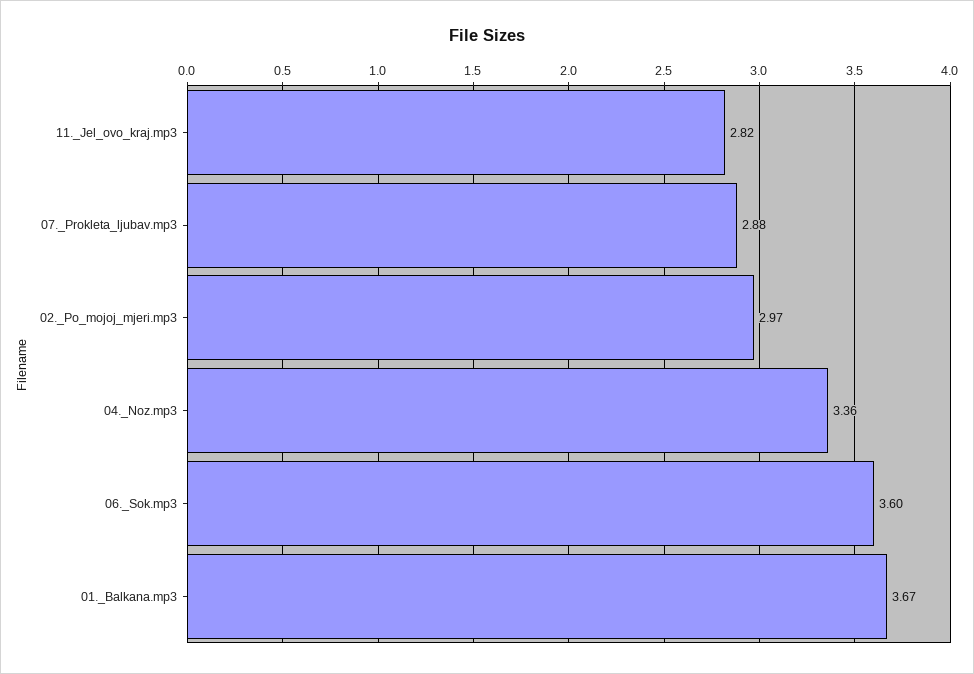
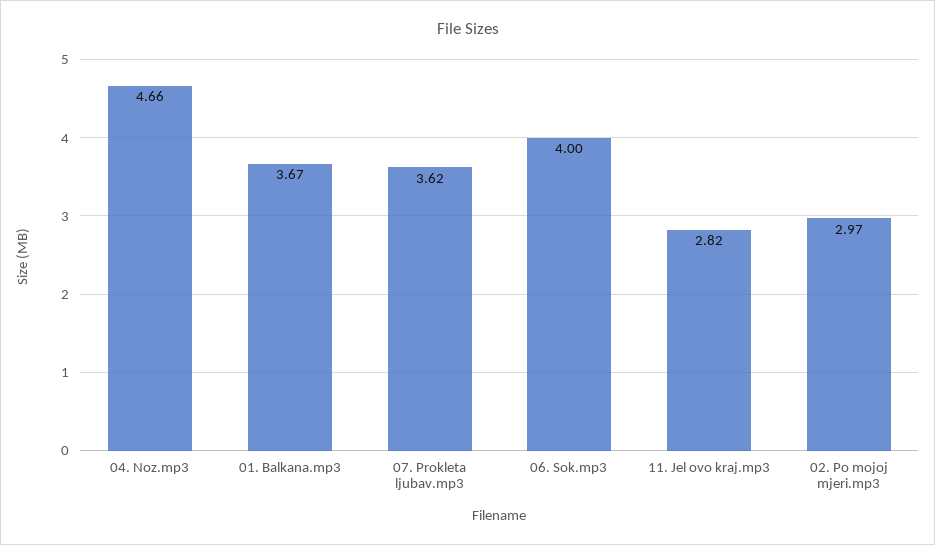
07._Prokleta_ljubav.mp3: 2.88 -> 3.62
04._Noz.mp3: 3.36 -> 4.66
06._Sok.mp3: 3.6 -> 4

